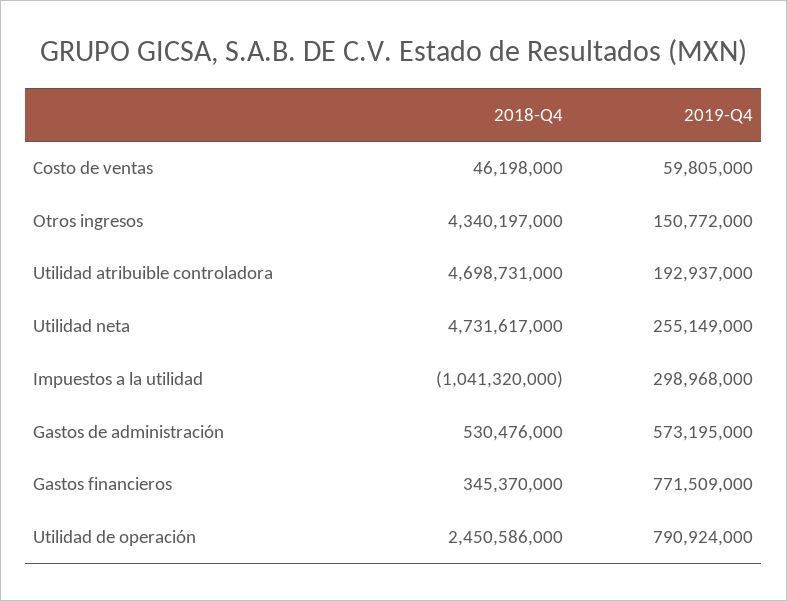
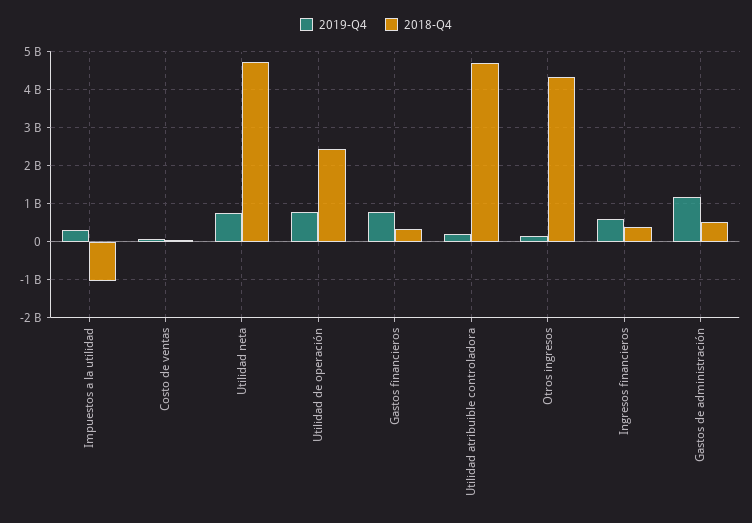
2019-Q4, Utilidad neta: 255149000 -> 800000000
2019-Q4, Gastos de administración: 573195000 -> 1200000000
2019-Q4, Ingresos financieros: none -> 600000000
2018-Q4, Ingresos financieros: none -> 400000000

